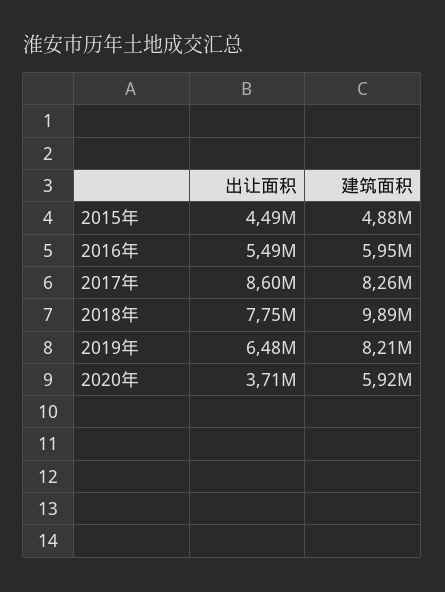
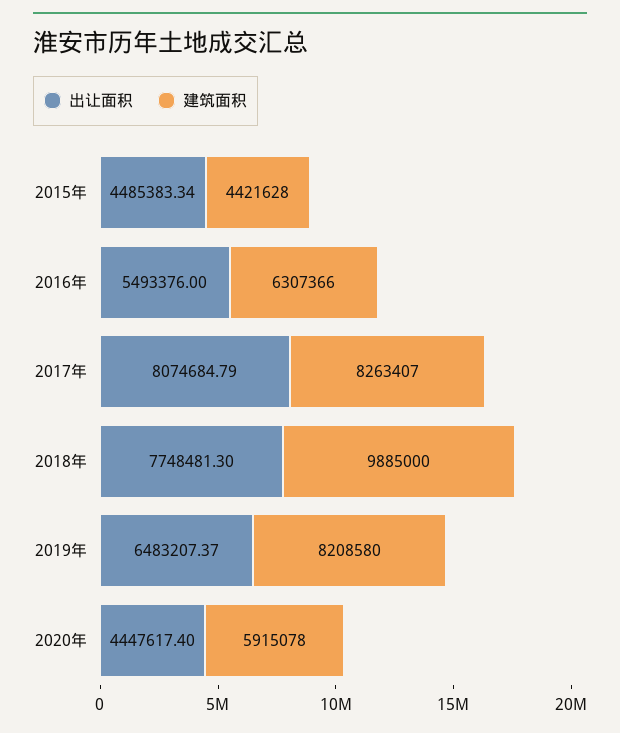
建筑面积, 2015年: 4880000 -> 4421628
建筑面积, 2016年: 5950000 -> 6307366
出让面积, 2017年: 8600000 -> 8074684.79
出让面积, 2020年: 3710000 -> 4447617.4

